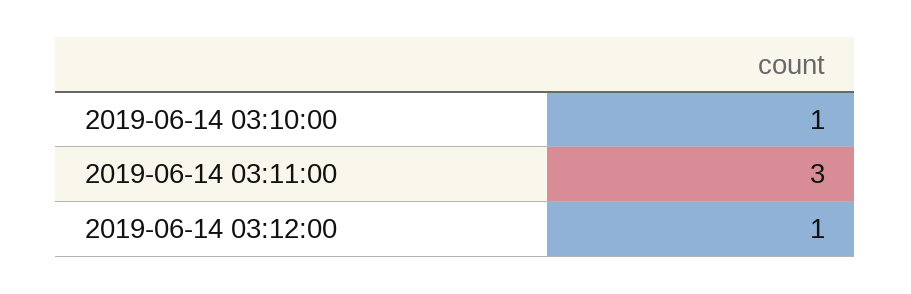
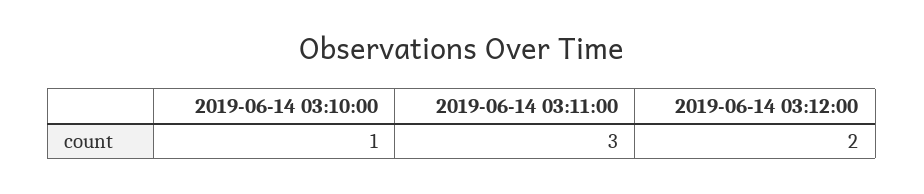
2019-06-14 03:12:00: 1 -> 2

